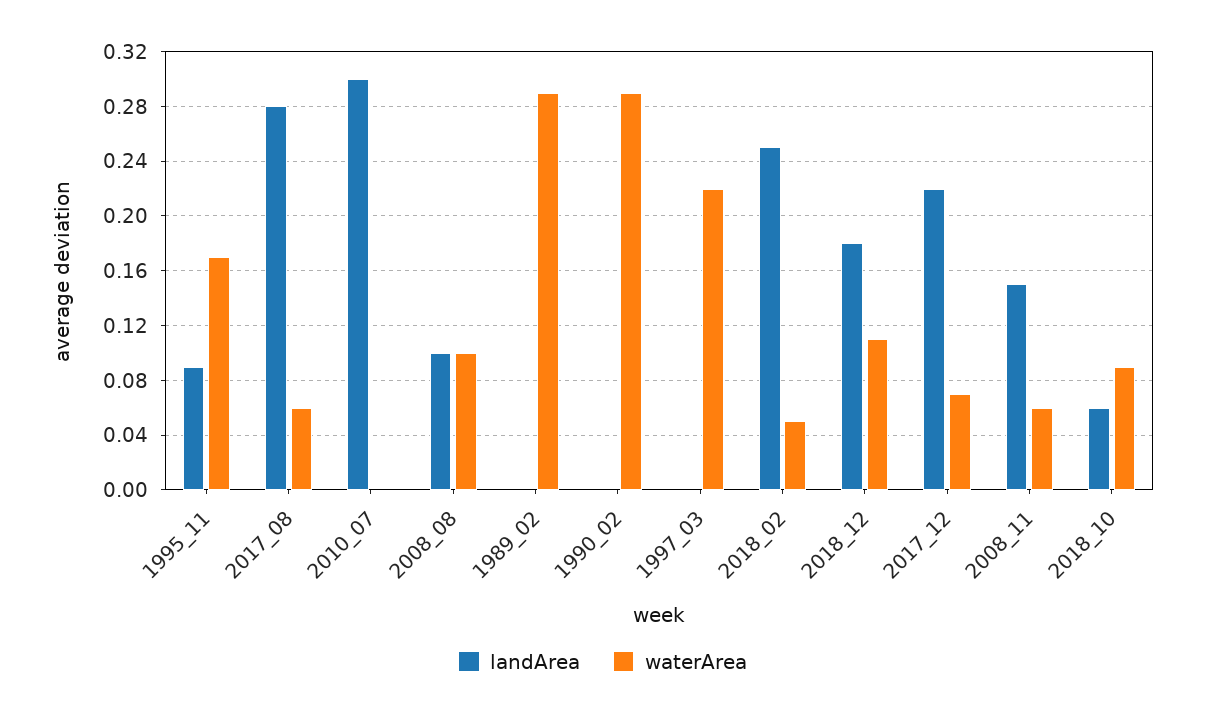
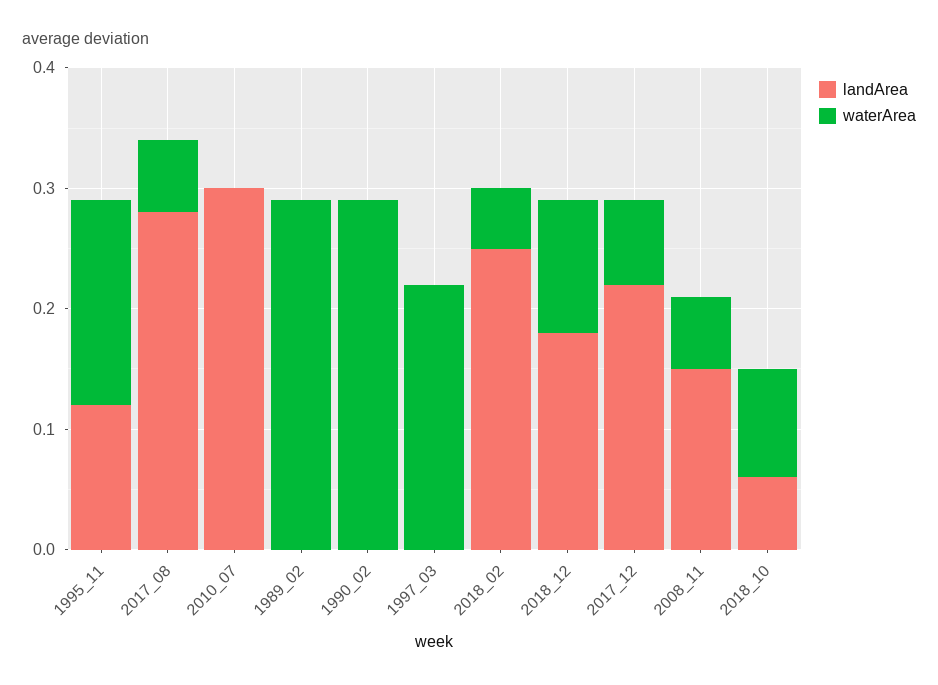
landArea, 1995_11: 0.09 -> 0.12
landArea, 2008_08: 0.1 -> none
waterArea, 2008_08: 0.1 -> none

